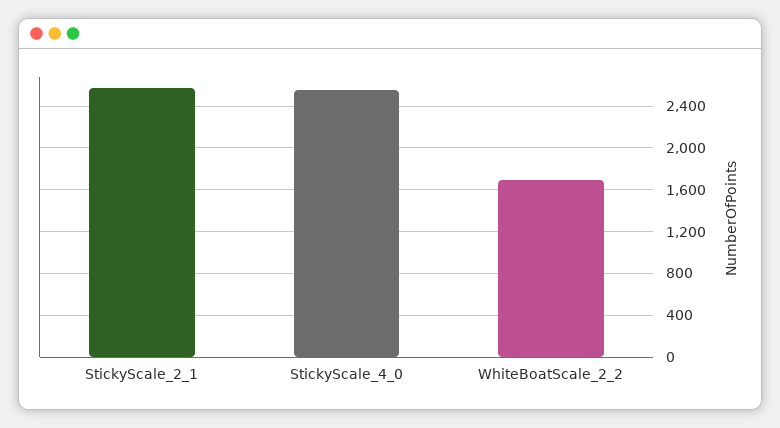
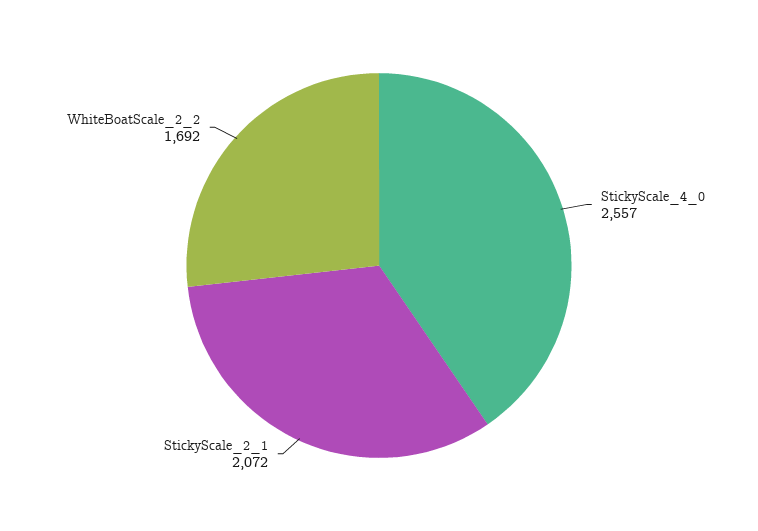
StickyScale_2_1: 2600 -> 2072

